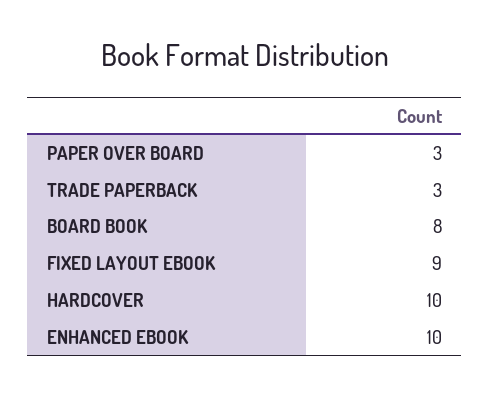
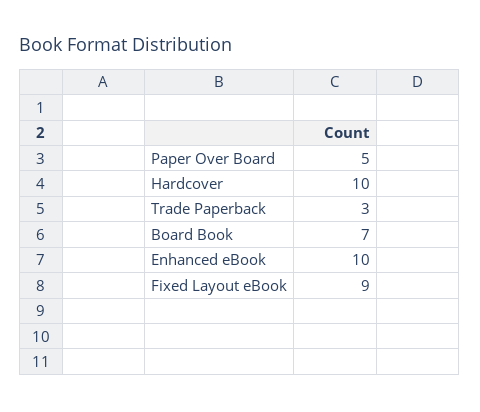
PAPER OVER BOARD: 3 -> 5
BOARD BOOK: 8 -> 7

